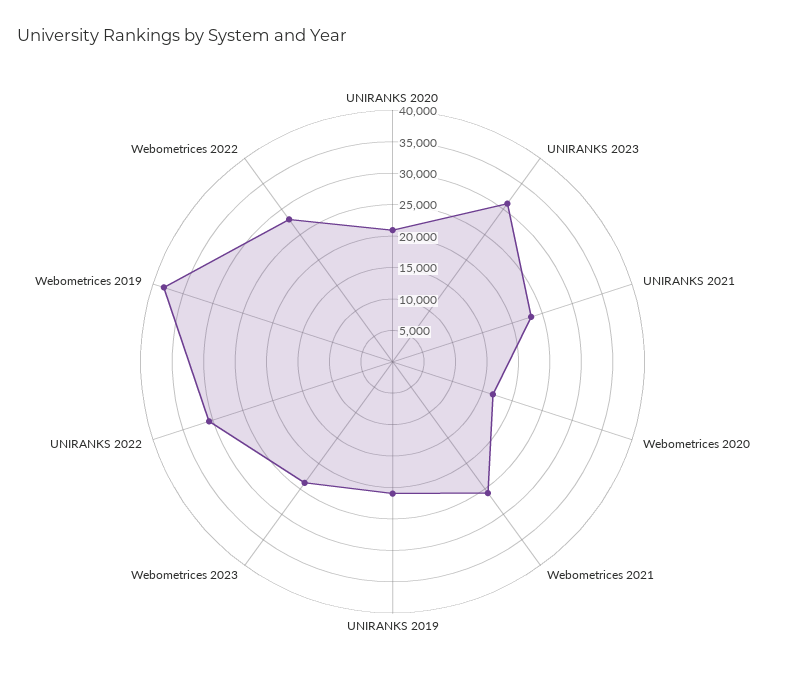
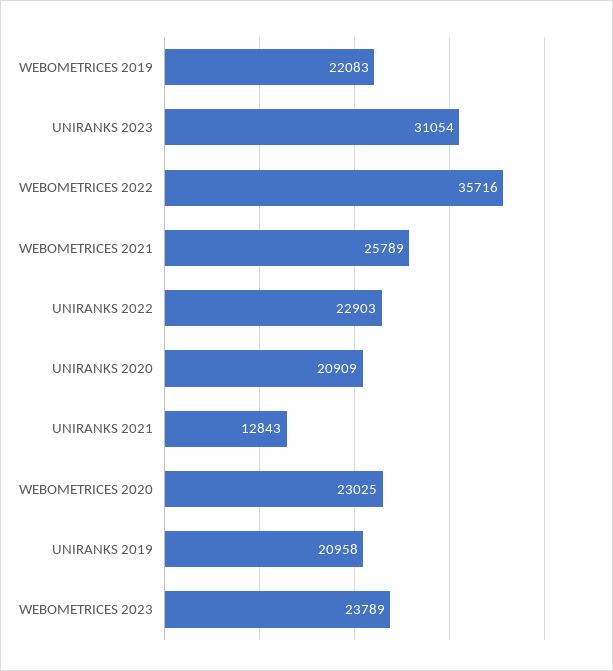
UNIRANKS 2021: 22500 -> 12843
Webometrices 2020: 17500 -> 23025
UNIRANKS 2022: 30000 -> 22903
Webometrices 2019: 37500 -> 22083
Webometrices 2022: 27500 -> 35716

